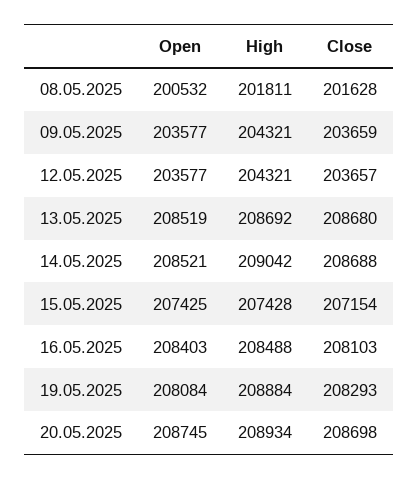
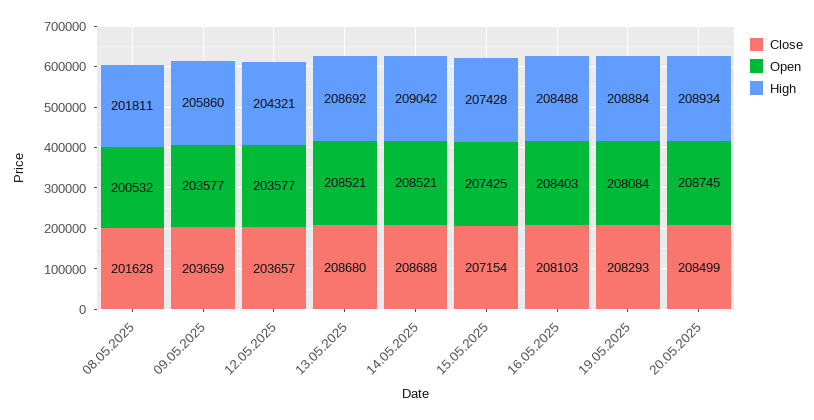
High, 09.05.2025: 204321 -> 205860
Open, 13.05.2025: 208519 -> 208521
Close, 20.05.2025: 208698 -> 208499

